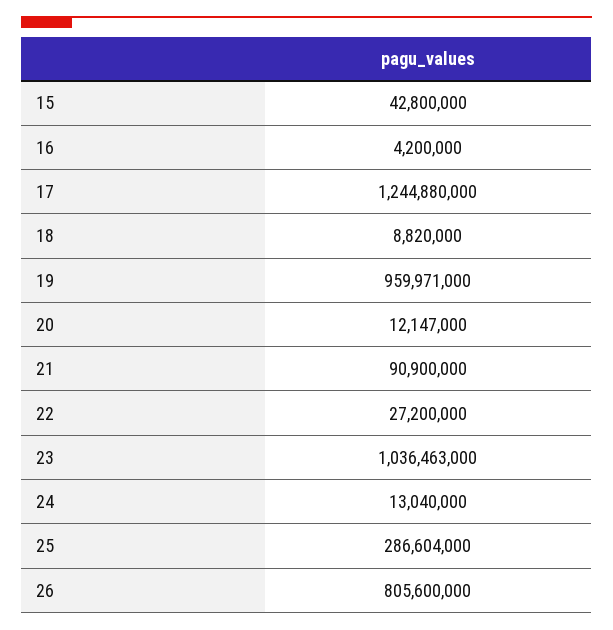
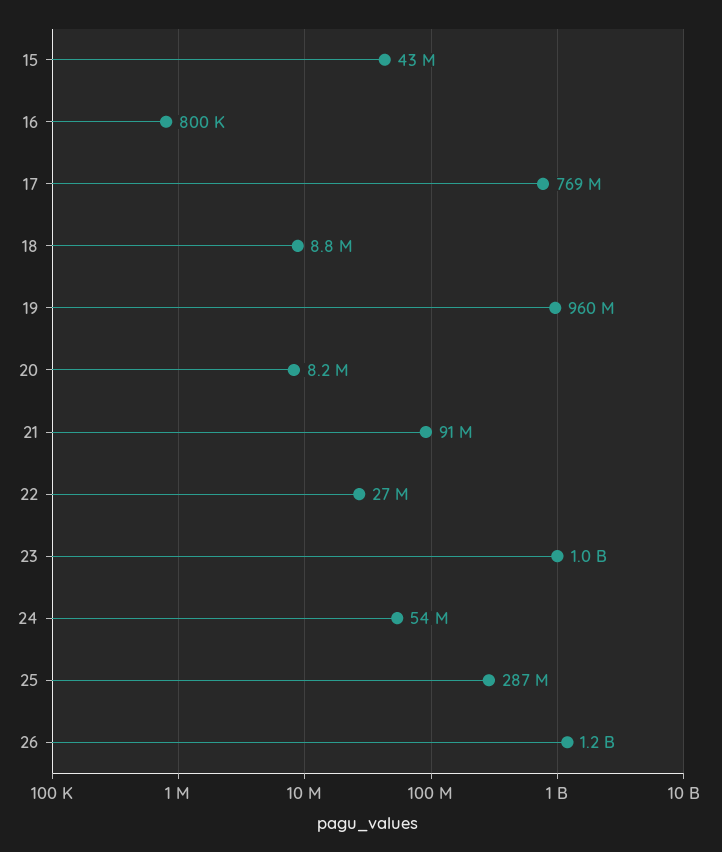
16: 4200000 -> 800000
17: 1244880000 -> 769000000
20: 12147000 -> 8200000
24: 13040000 -> 54000000
26: 805600000 -> 1200000000

